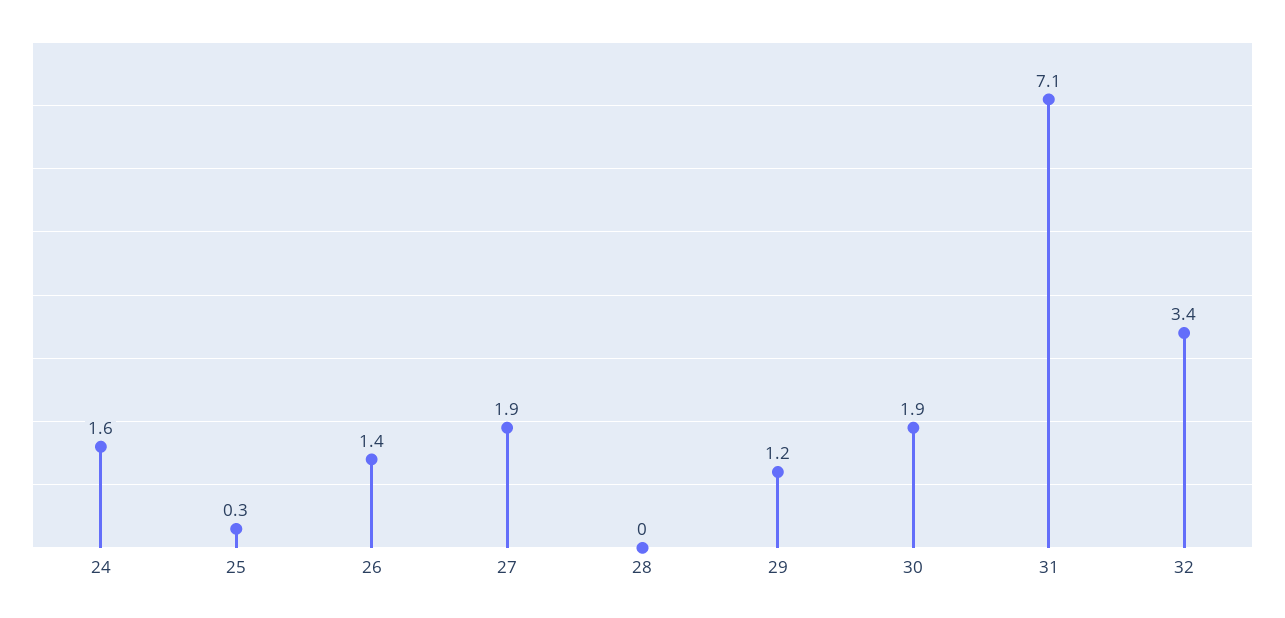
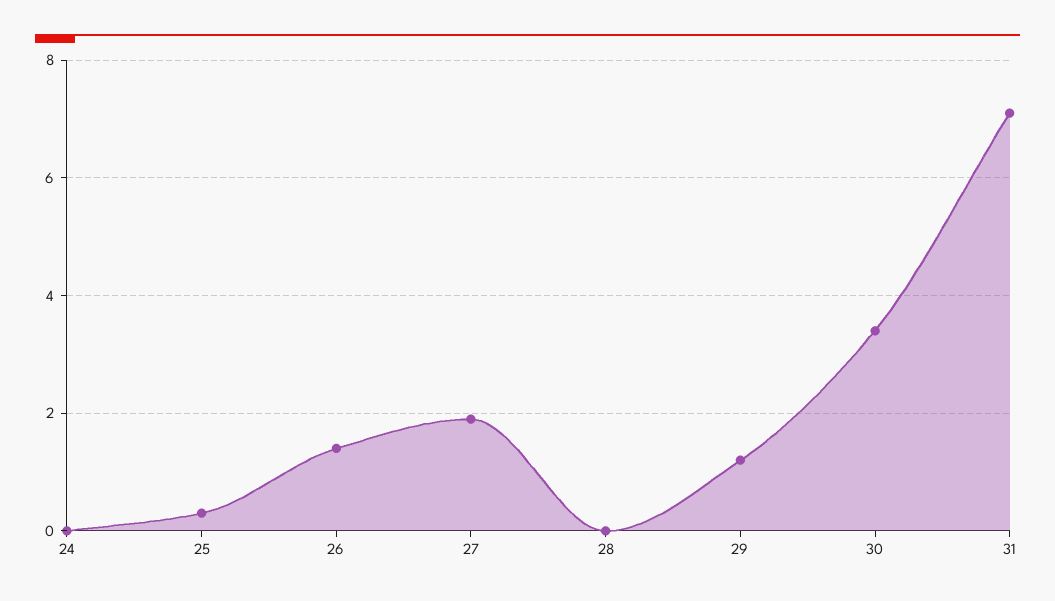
24: 1.6 -> 0
30: 1.9 -> 3.5
32: 3.4 -> none

